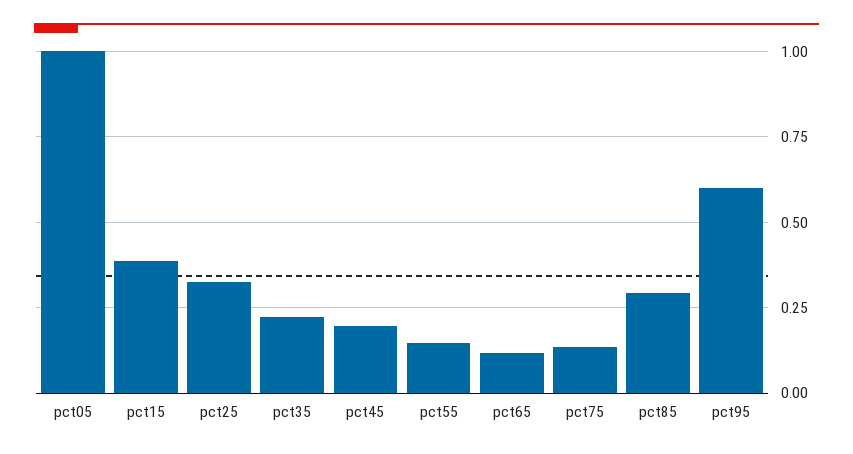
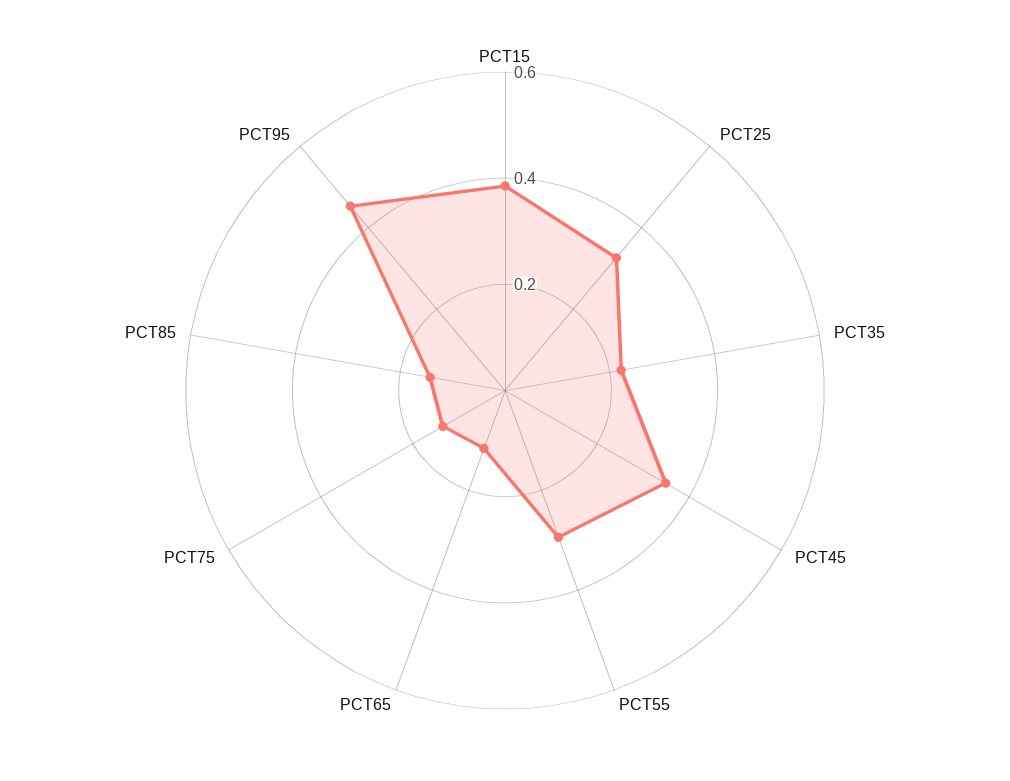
pct05: 1 -> none
pct45: 0.2 -> 0.35
pct55: 0.15 -> 0.3
pct85: 0.3 -> 0.15
pct95: 0.6 -> 0.45

